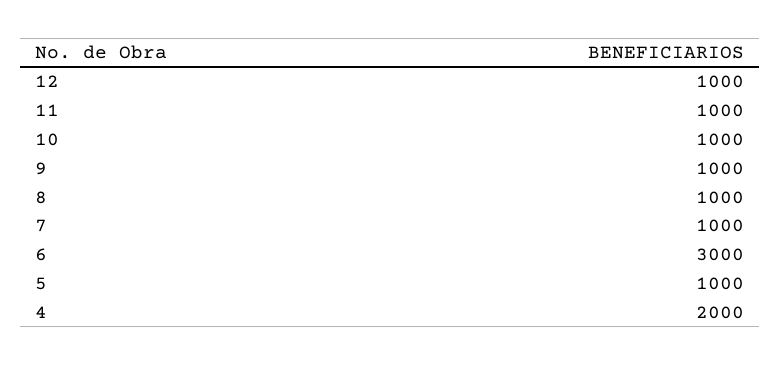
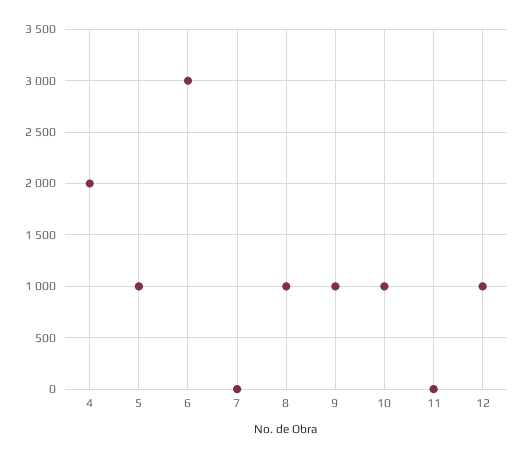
11: 1000 -> 0
7: 1000 -> 0

